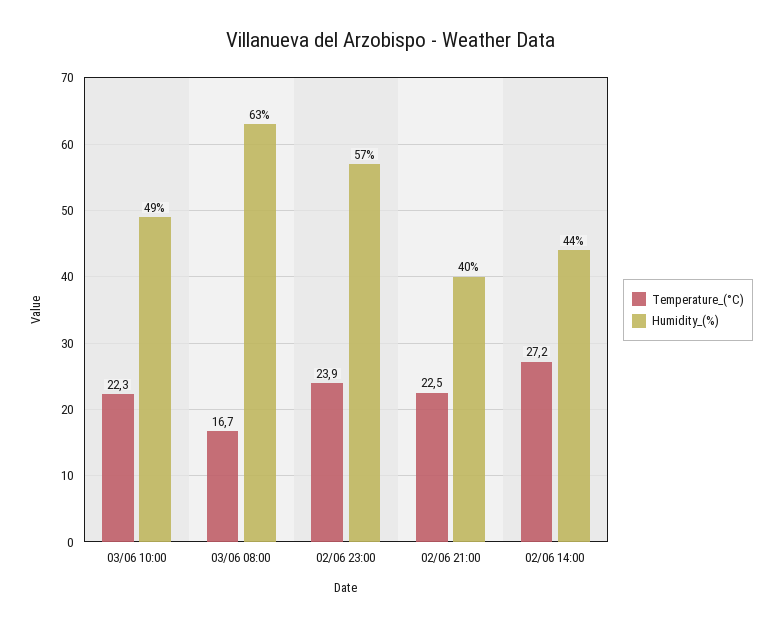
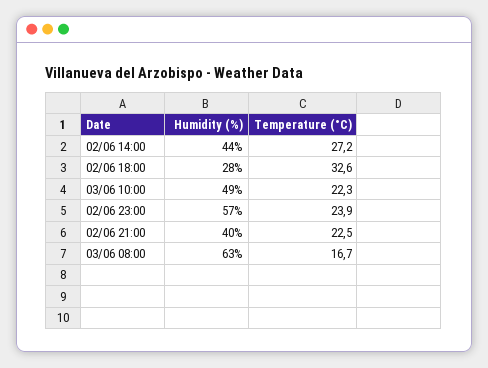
Humidity_(%), 02/06 18:00: none -> 28
Temperature_(°C), 02/06 18:00: none -> 32.6

